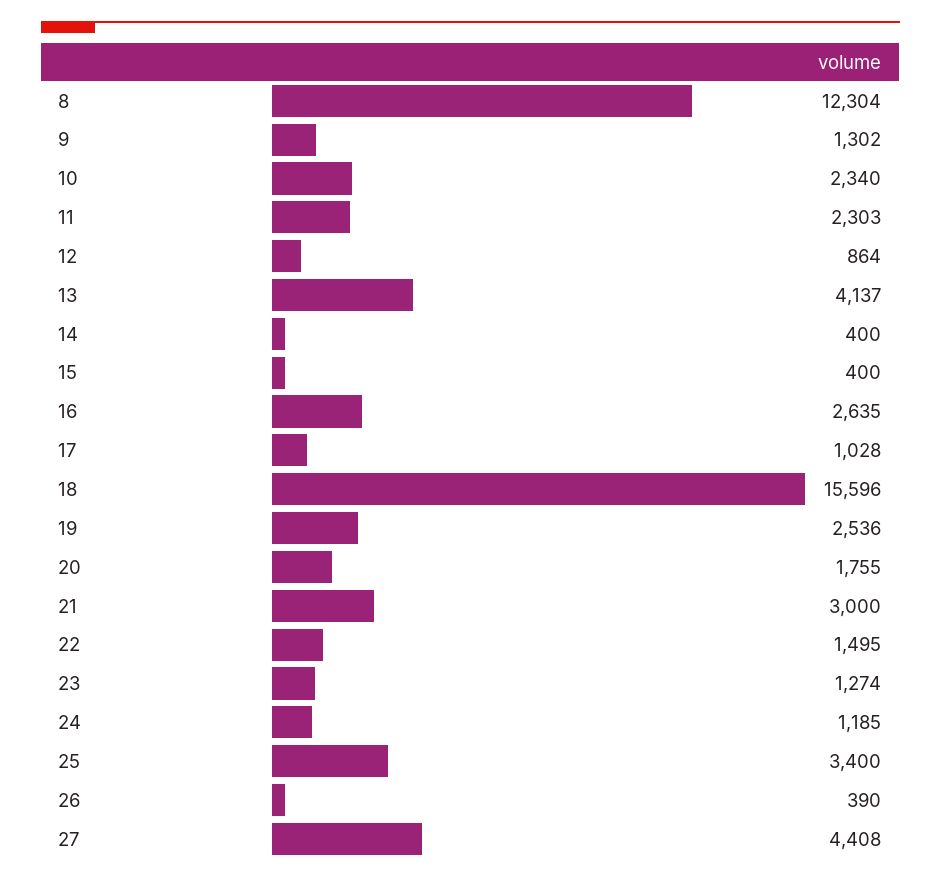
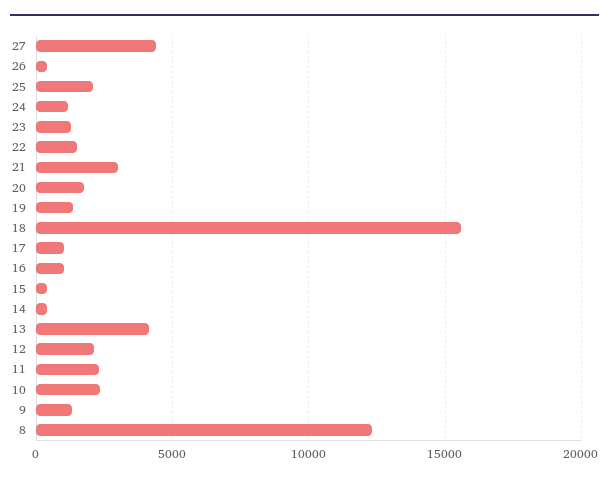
12: 864 -> 2000
16: 2635 -> 1000
19: 2536 -> 1500
25: 3400 -> 2000

